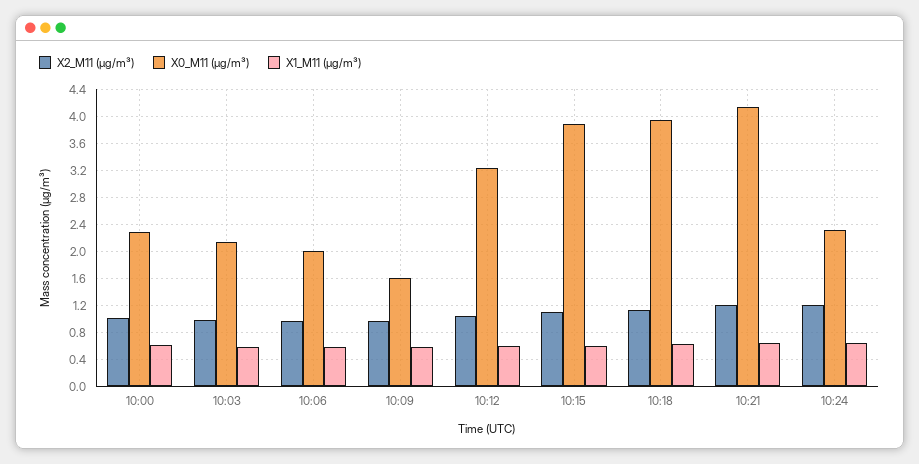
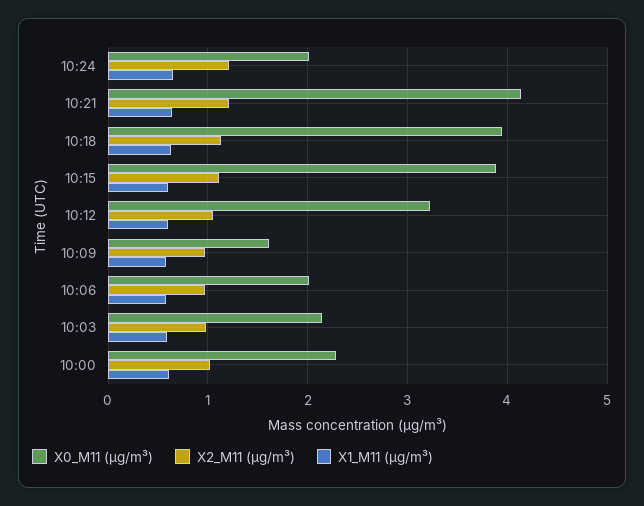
X0_M11 (μg/m³), 10:24: 2.3 -> 2

